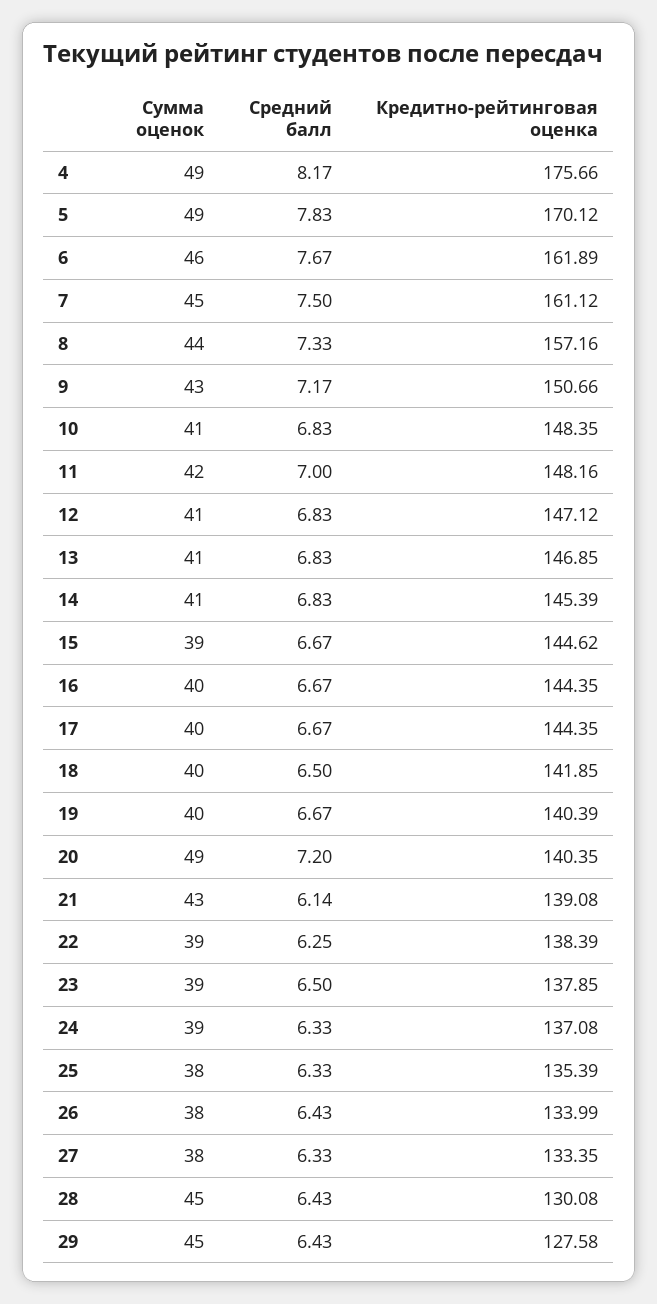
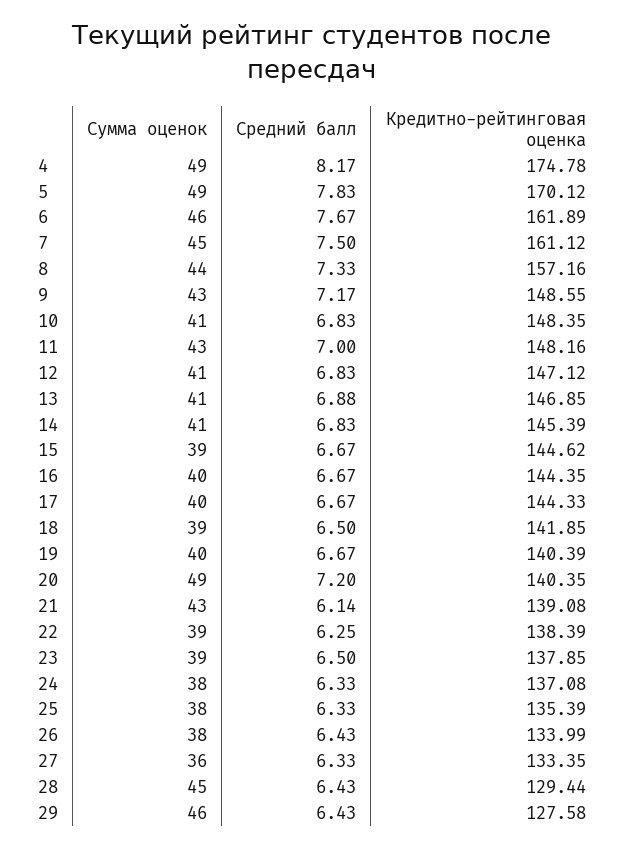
Кредитно-рейтинговая оценка, 4: 175.66 -> 174.78
Кредитно-рейтинговая оценка, 9: 150.66 -> 148.55
Сумма оценок, 11: 42 -> 43
Средний балл, 13: 6.83 -> 6.88
Кредитно-рейтинговая оценка, 17: 144.35 -> 144.33
Сумма оценок, 18: 40 -> 39
Сумма оценок, 24: 39 -> 38
Сумма оценок, 27: 38 -> 36
Кредитно-рейтинговая оценка, 28: 130.08 -> 129.44
Сумма оценок, 29: 45 -> 46

